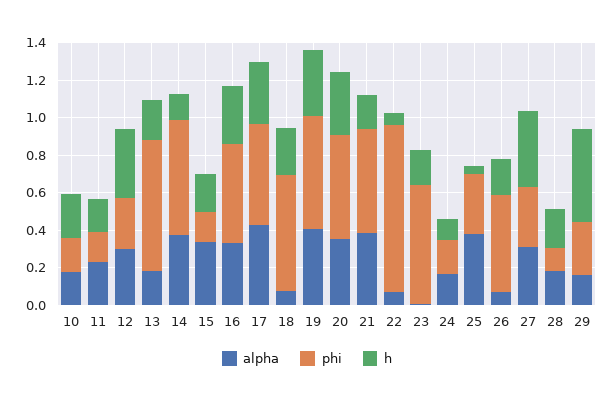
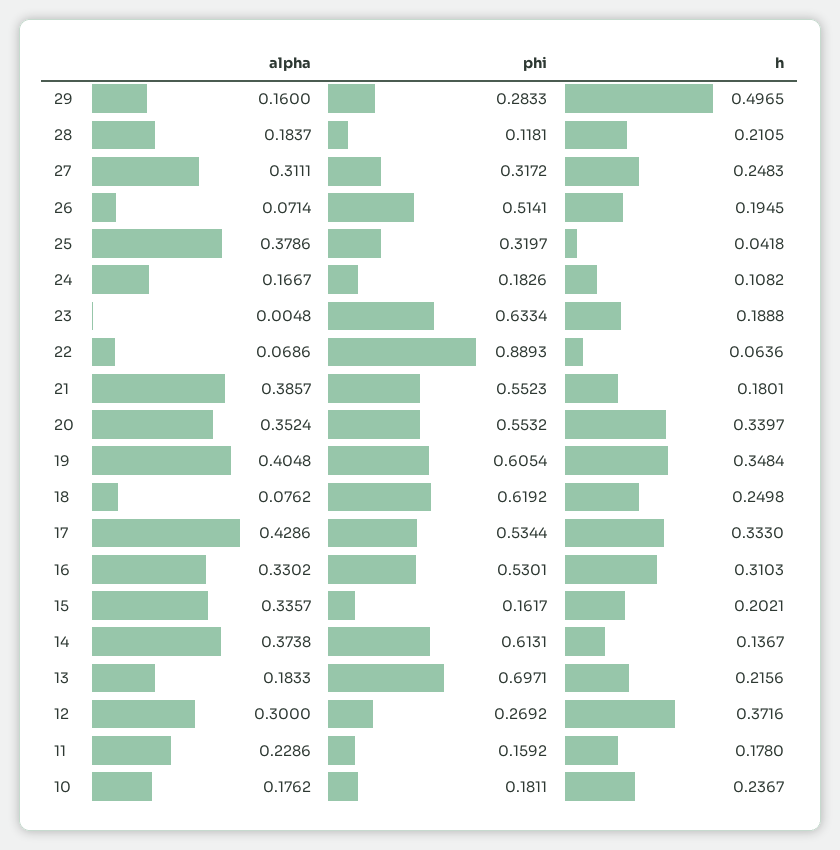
h, 27: 0.4 -> 0.2483

